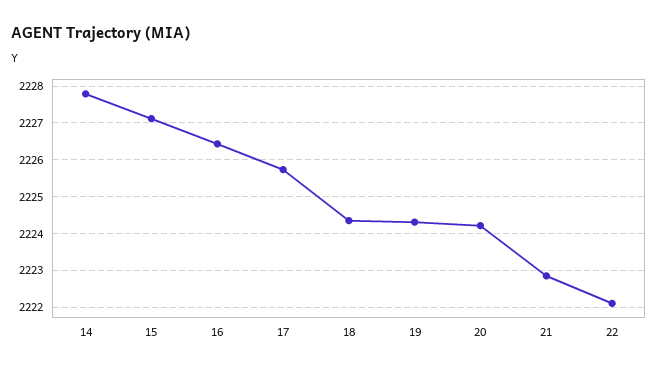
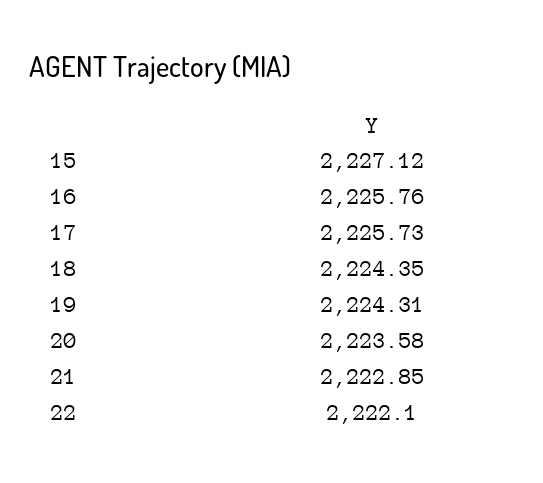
14: 2227.8 -> none
16: 2226.4 -> 2225.76
20: 2224.2 -> 2223.58

